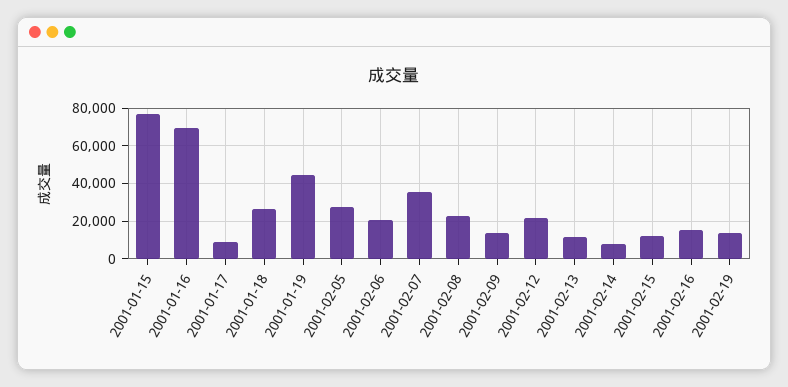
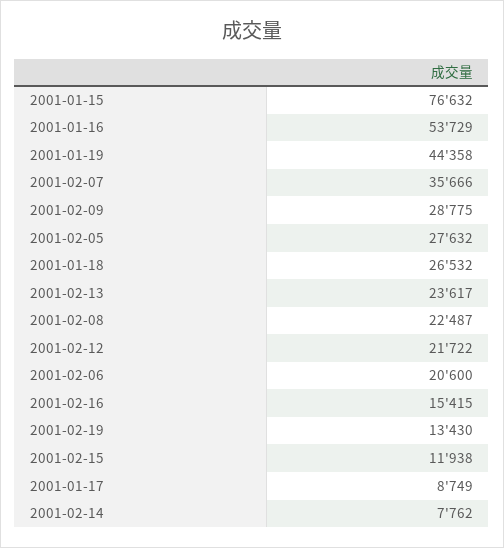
2001-01-16: 70000 -> 53729
2001-02-09: 15000 -> 28775
2001-02-13: 10000 -> 23617

